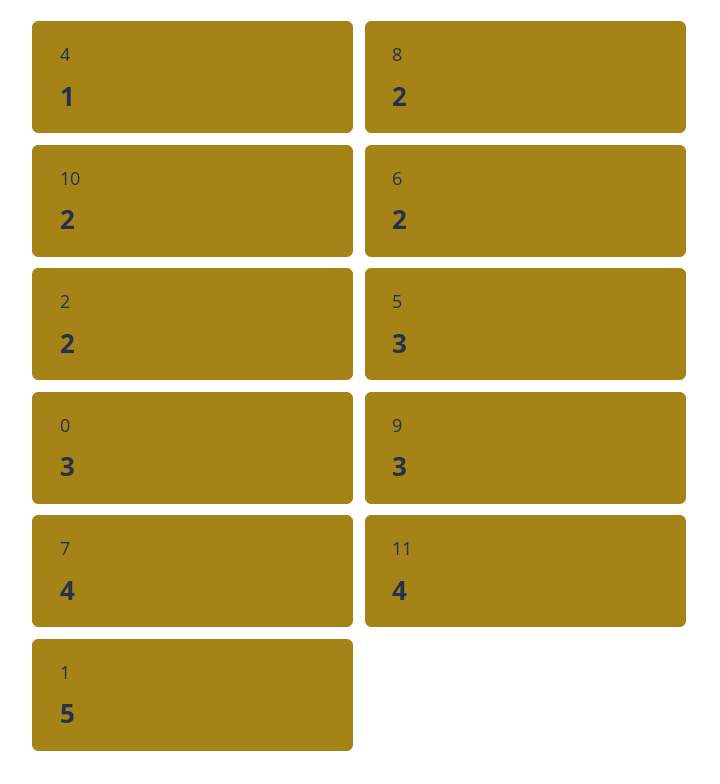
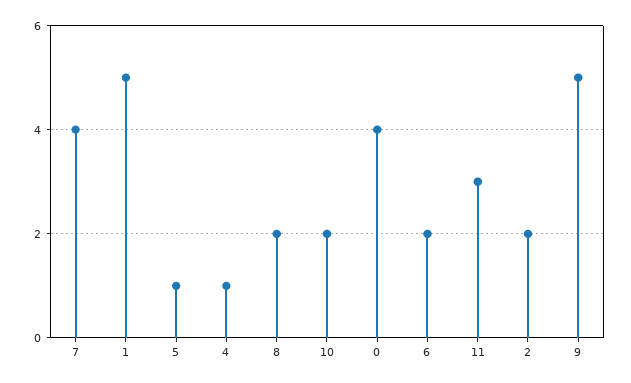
5: 3 -> 1
0: 3 -> 4
9: 3 -> 5
11: 4 -> 3

